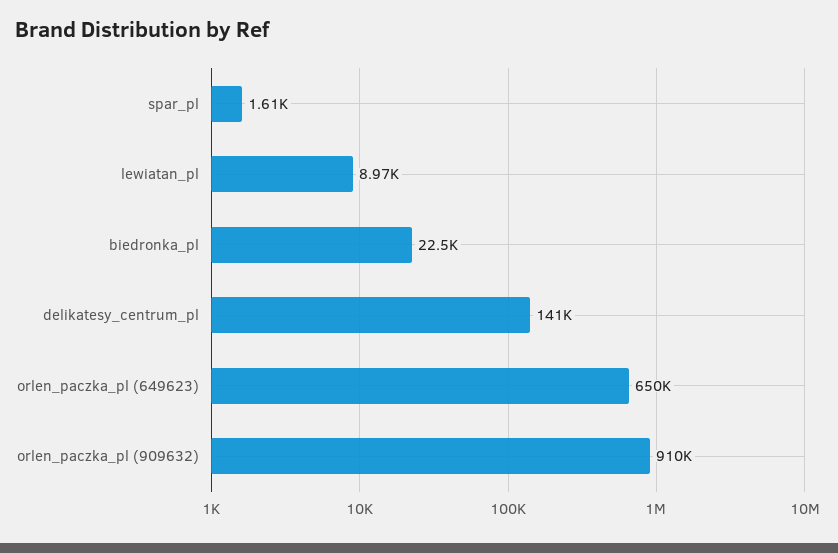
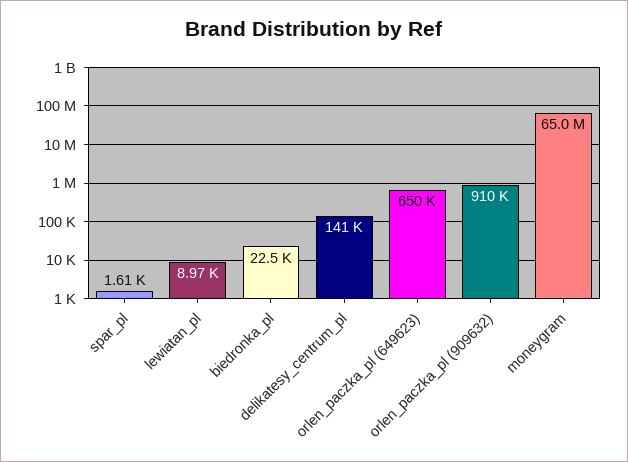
moneygram: none -> 65000000

